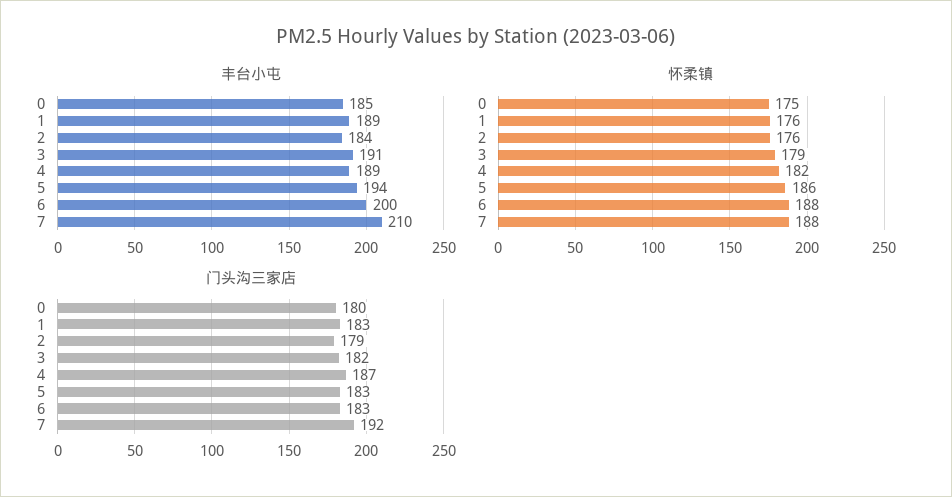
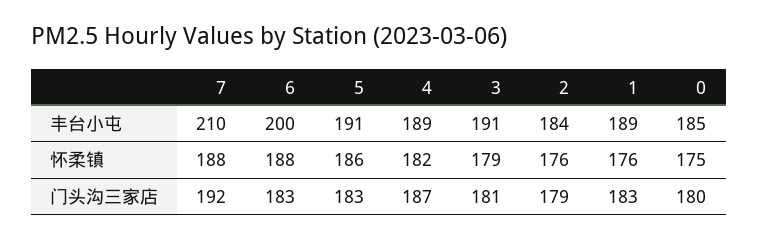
丰台小屯, 5: 194 -> 191
门头沟三家店, 3: 182 -> 181

